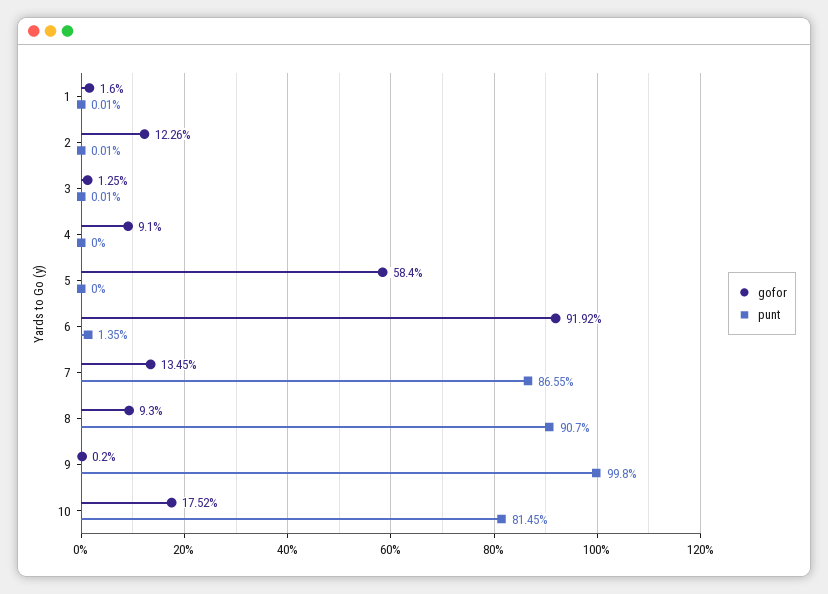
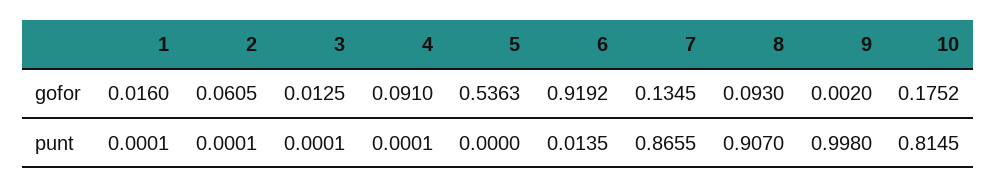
gofor, 2: 0.1226 -> 0.0605
punt, 4: 0 -> 0.0001
gofor, 5: 0.584 -> 0.5363

